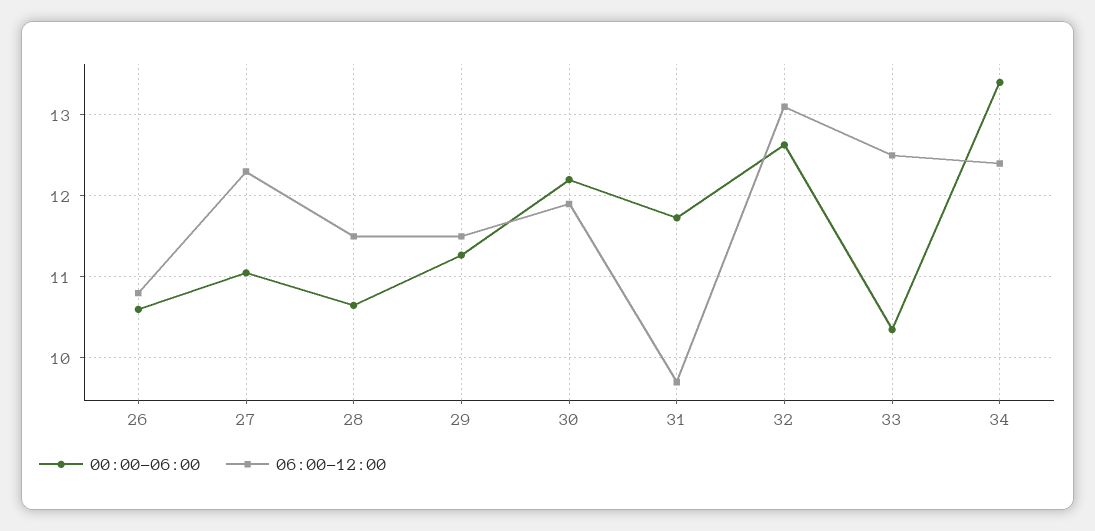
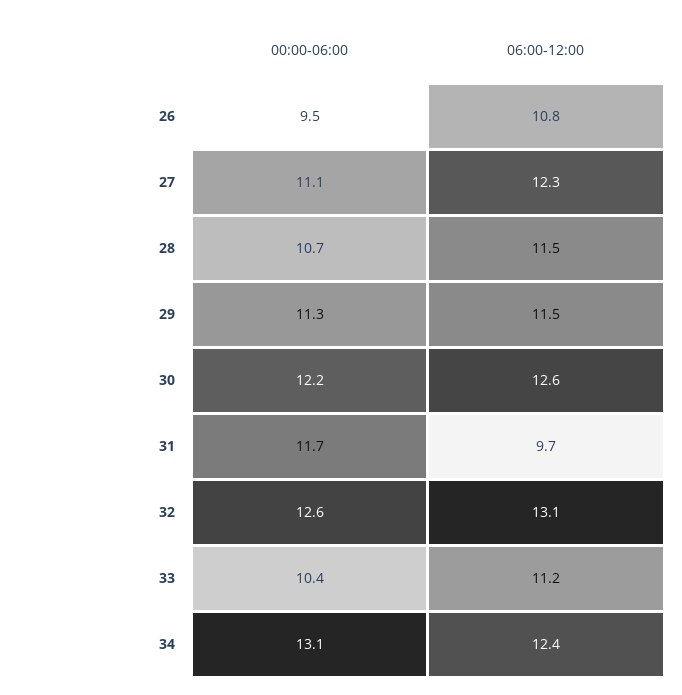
00:00-06:00, 26: 10.6 -> 9.5
06:00-12:00, 30: 11.9 -> 12.6
06:00-12:00, 33: 12.5 -> 11.2
00:00-06:00, 34: 13.4 -> 13.1

